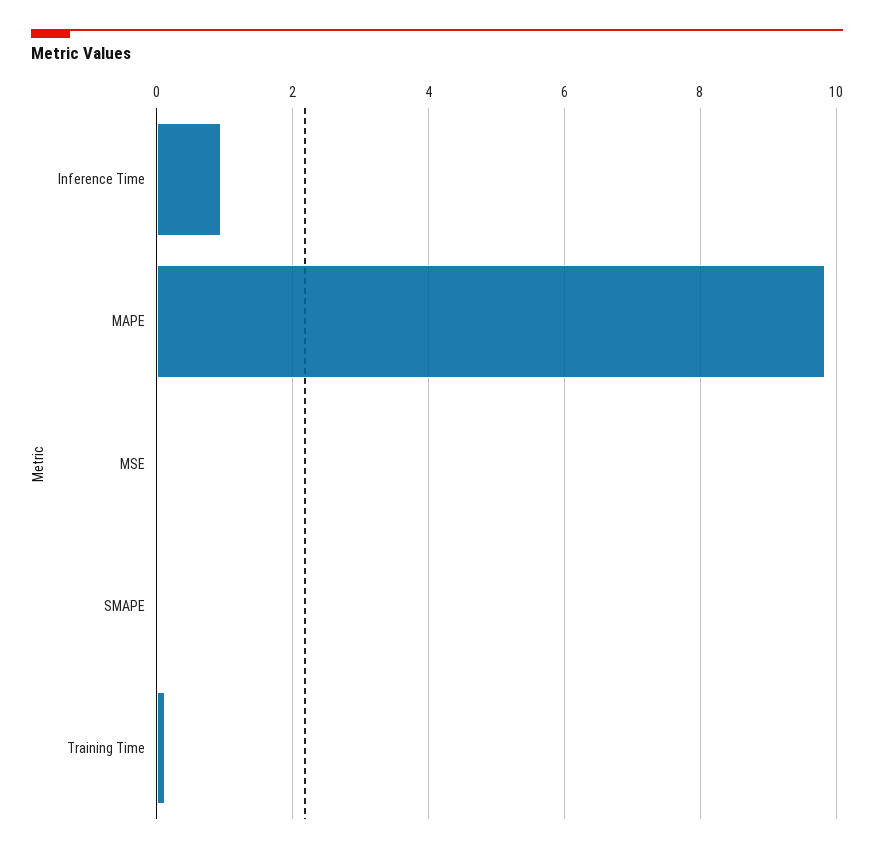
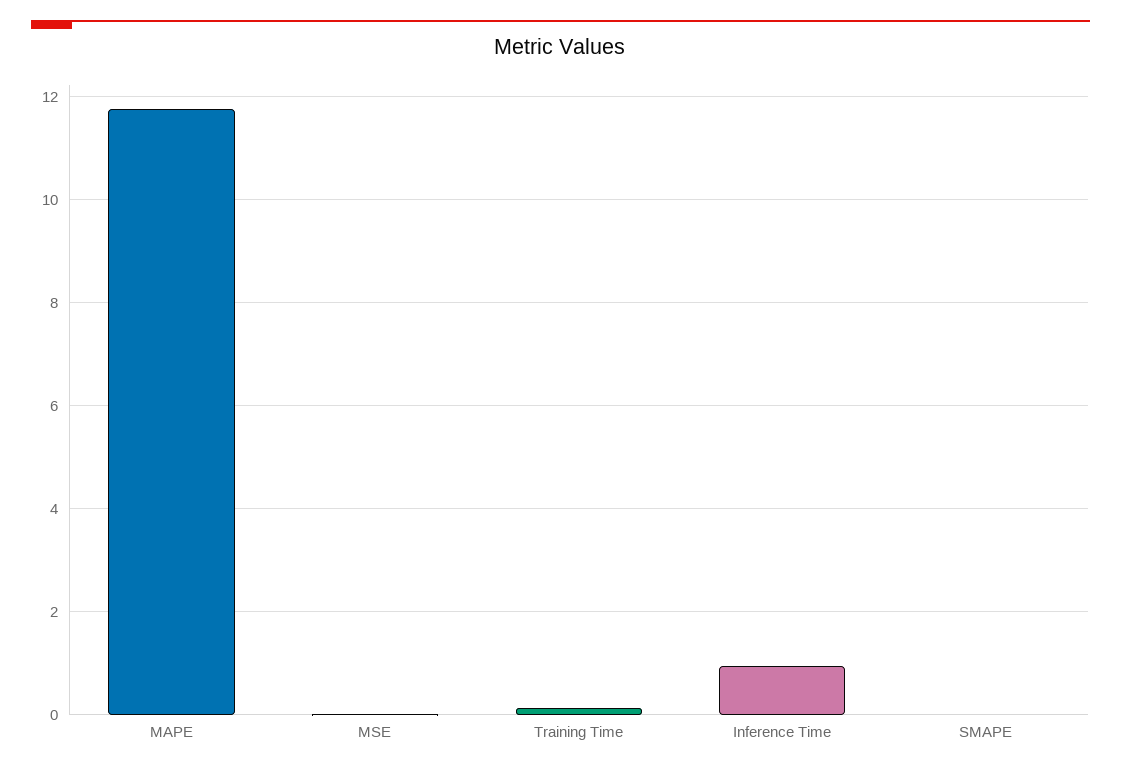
MAPE: 9.8 -> 11.8

